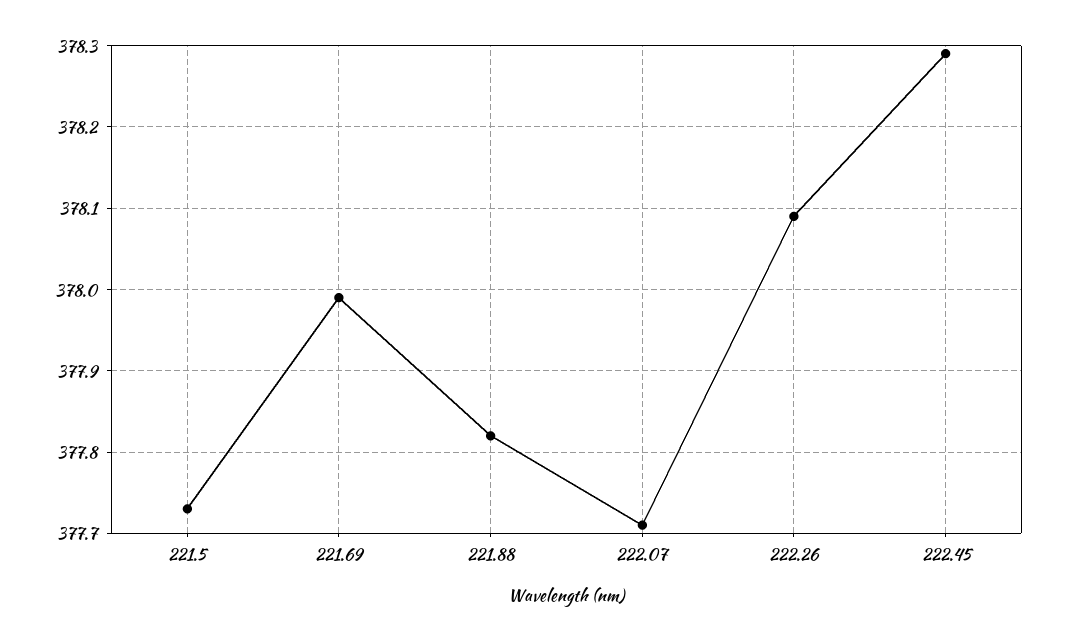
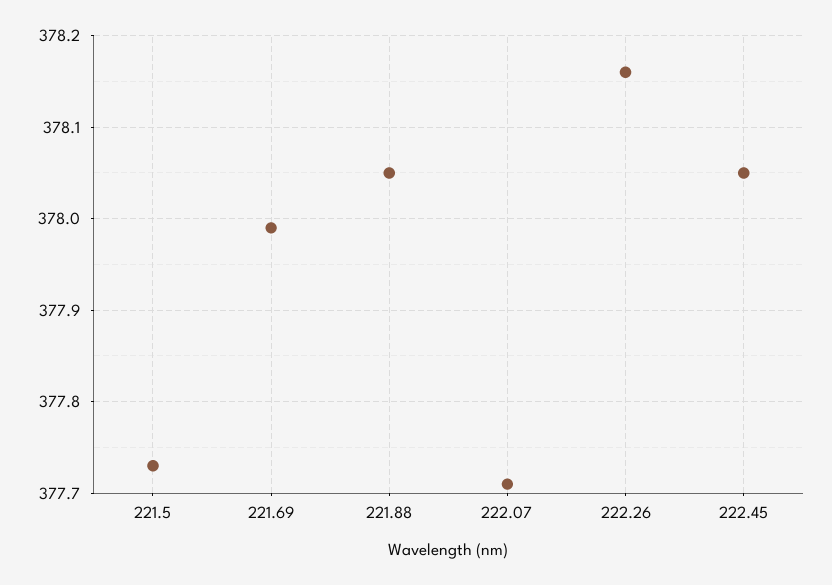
221.88: 377.82 -> 378.05
222.26: 378.09 -> 378.16
222.45: 378.29 -> 378.05

